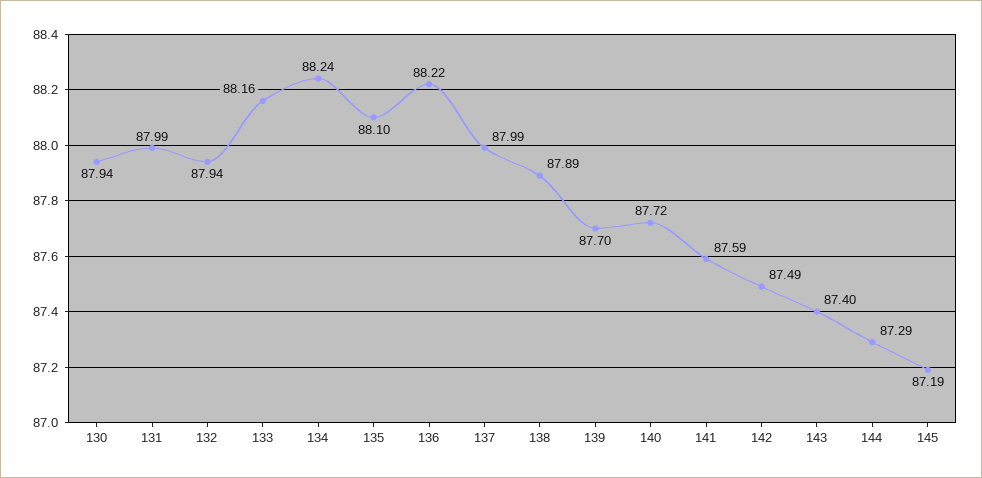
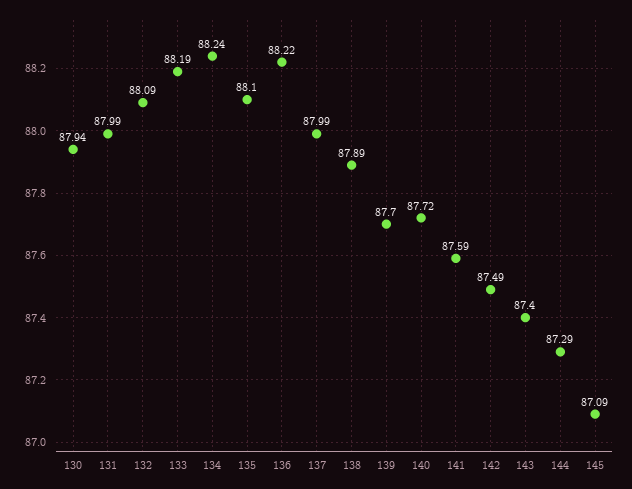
132: 87.94 -> 88.09
133: 88.16 -> 88.19
145: 87.19 -> 87.09

